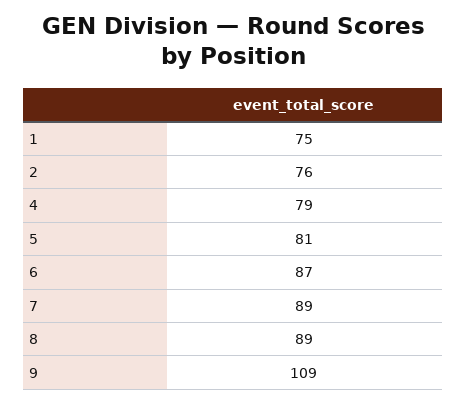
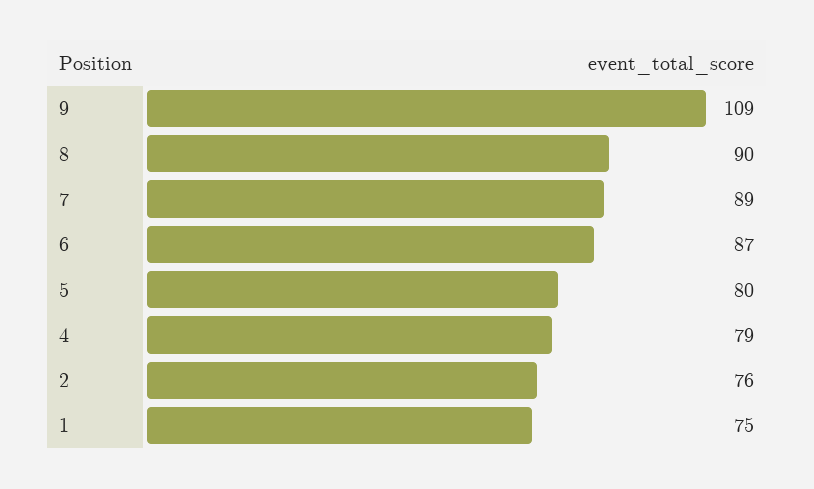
5: 81 -> 80
8: 89 -> 90

